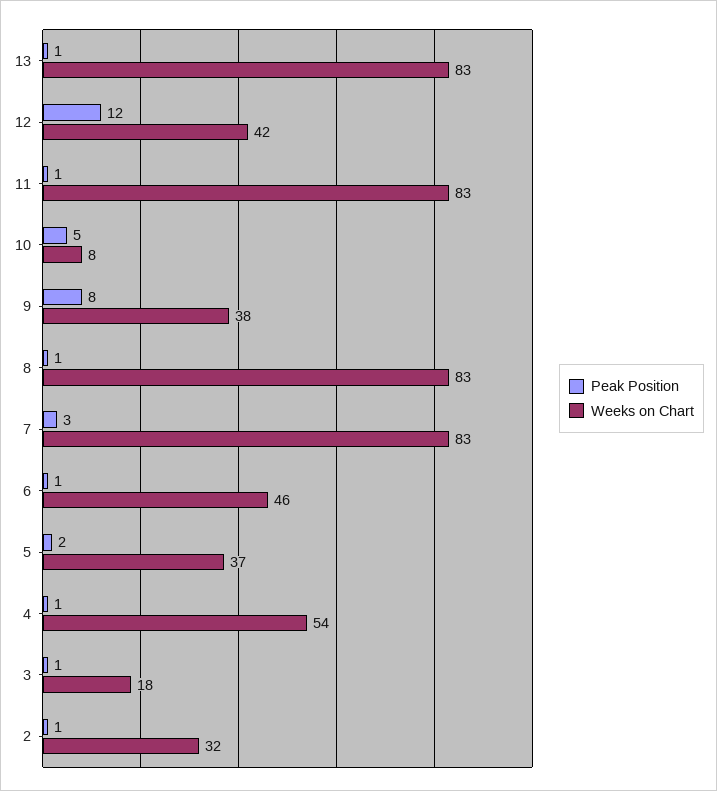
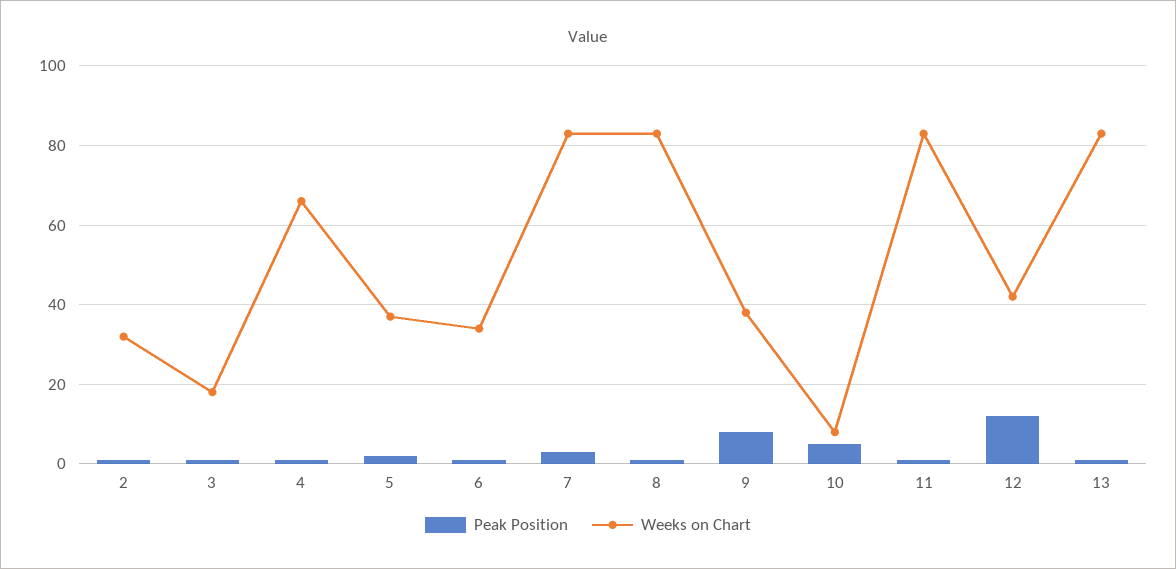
Weeks on Chart, 6: 46 -> 35
Weeks on Chart, 4: 54 -> 65

